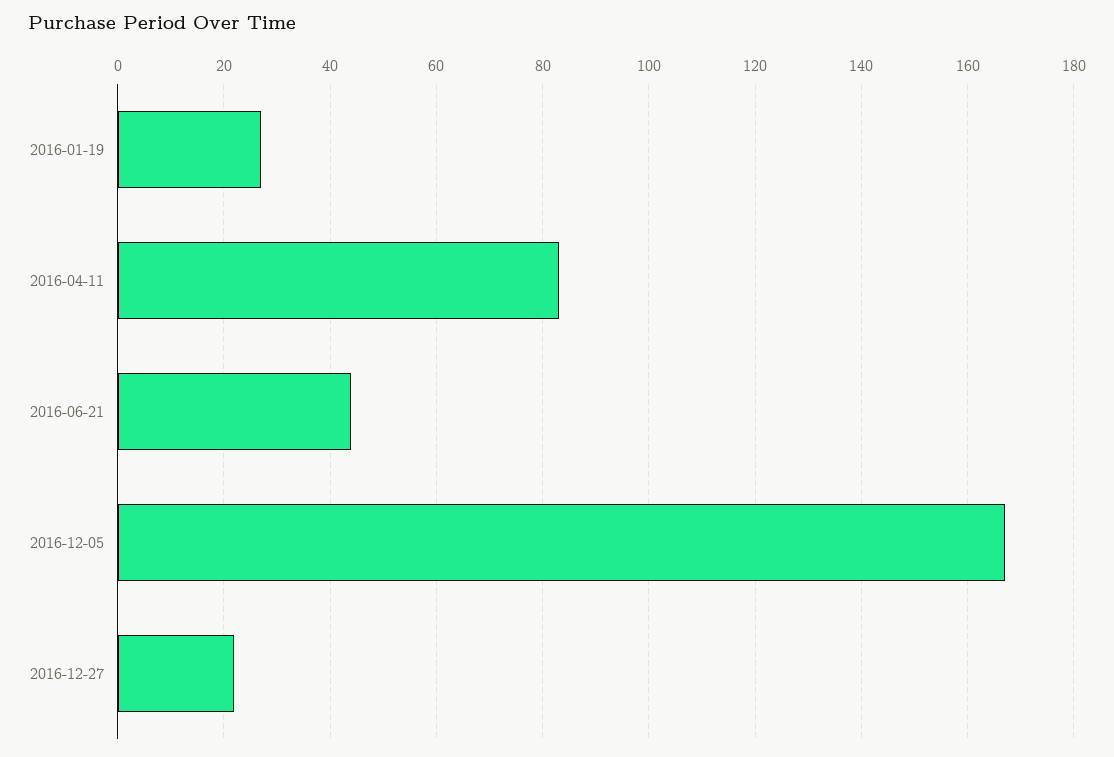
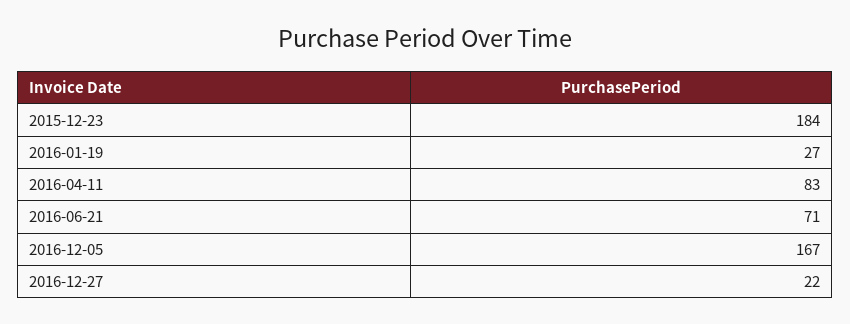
2016-06-21: 45 -> 71
2015-12-23: none -> 184

